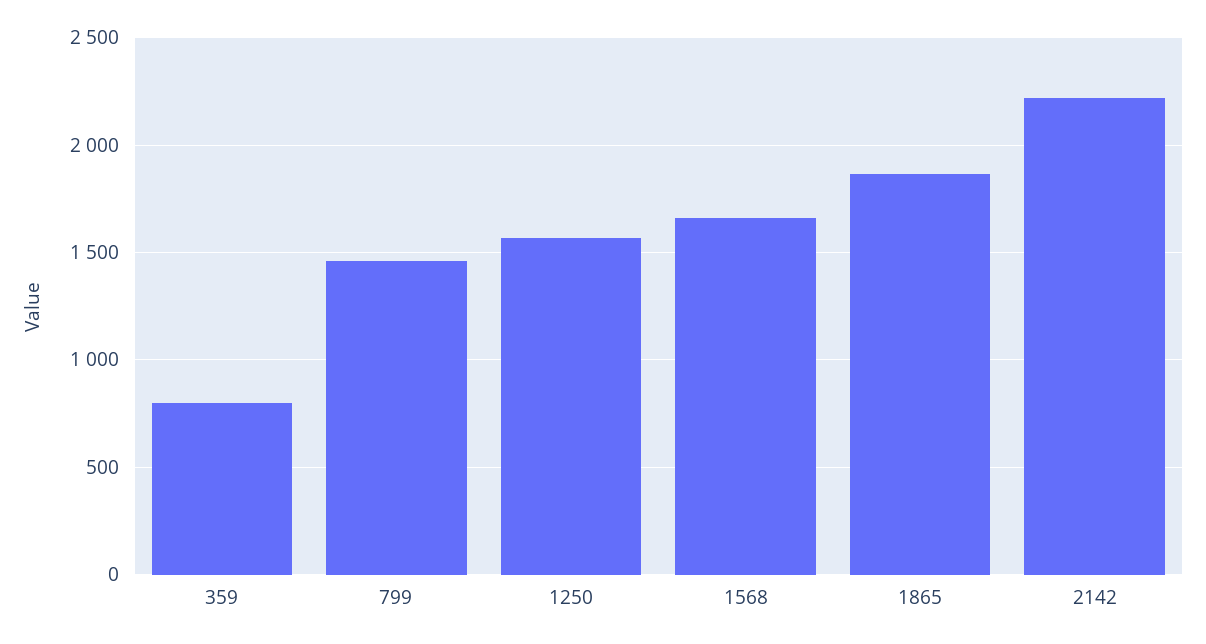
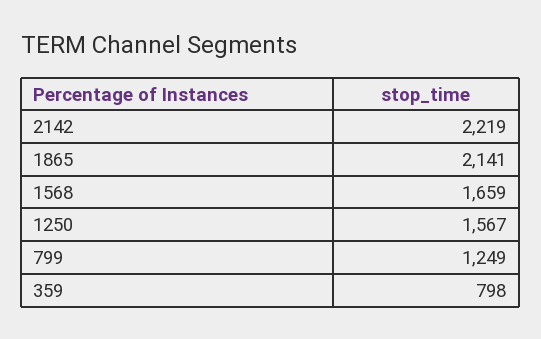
799: 1450 -> 1249
1865: 1850 -> 2141

